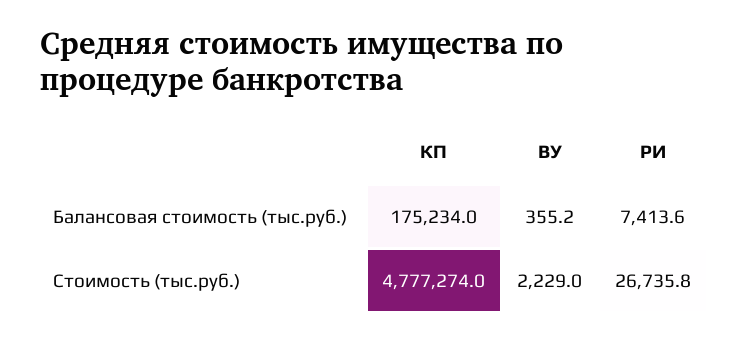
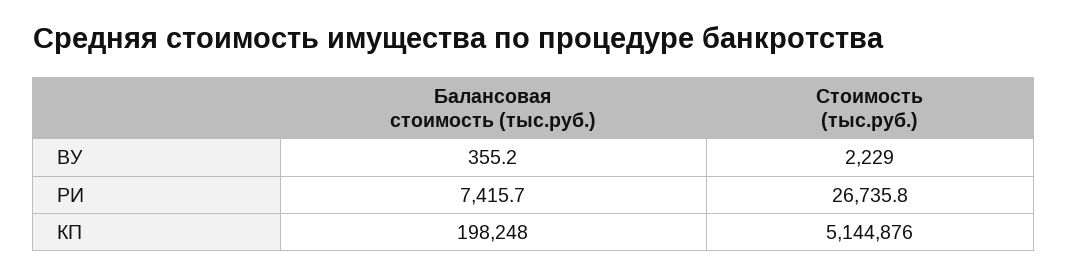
КП, Балансовая стоимость (тыс.руб.): 175234 -> 198248
РИ, Балансовая стоимость (тыс.руб.): 7413.6 -> 7415.7
КП, Стоимость (тыс.руб.): 4777274 -> 5144876

